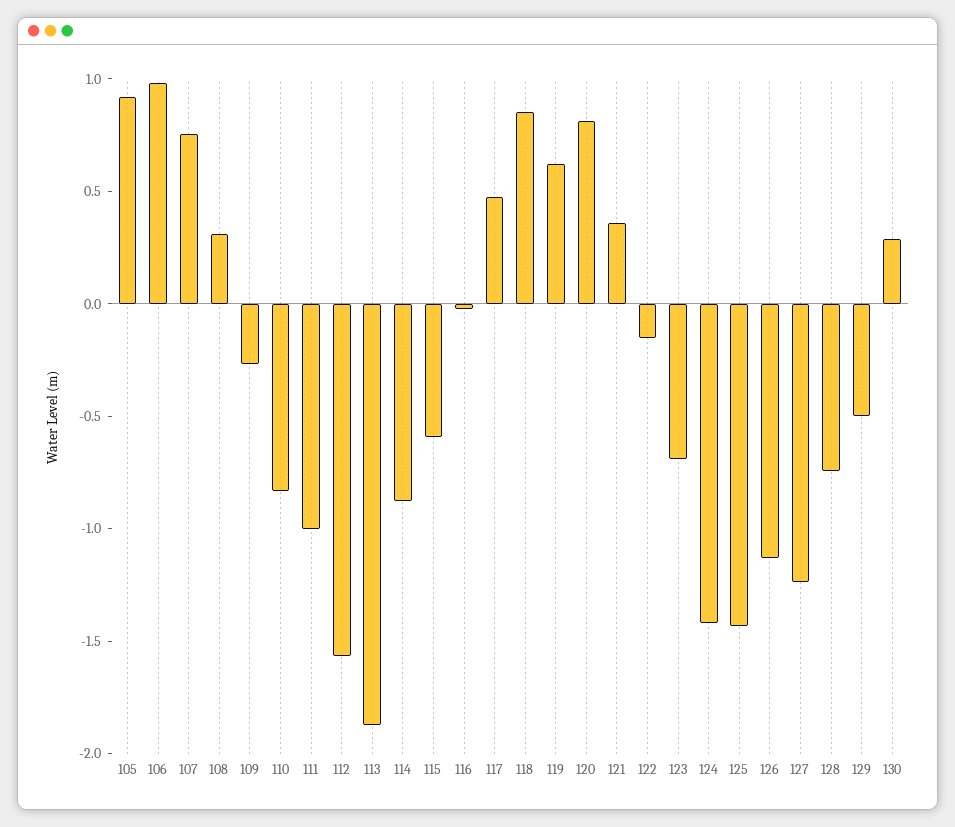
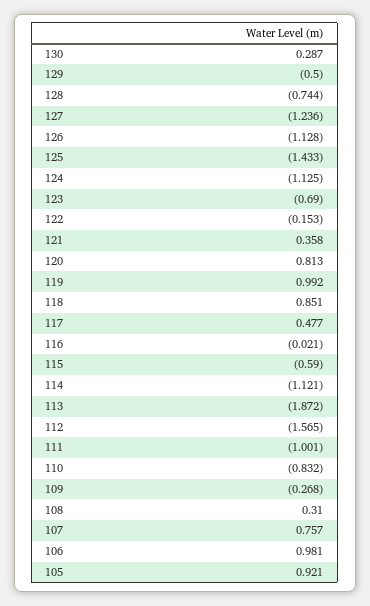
114: -0.9 -> -1.121
119: 0.6 -> 0.992
124: -1.4 -> -1.125

